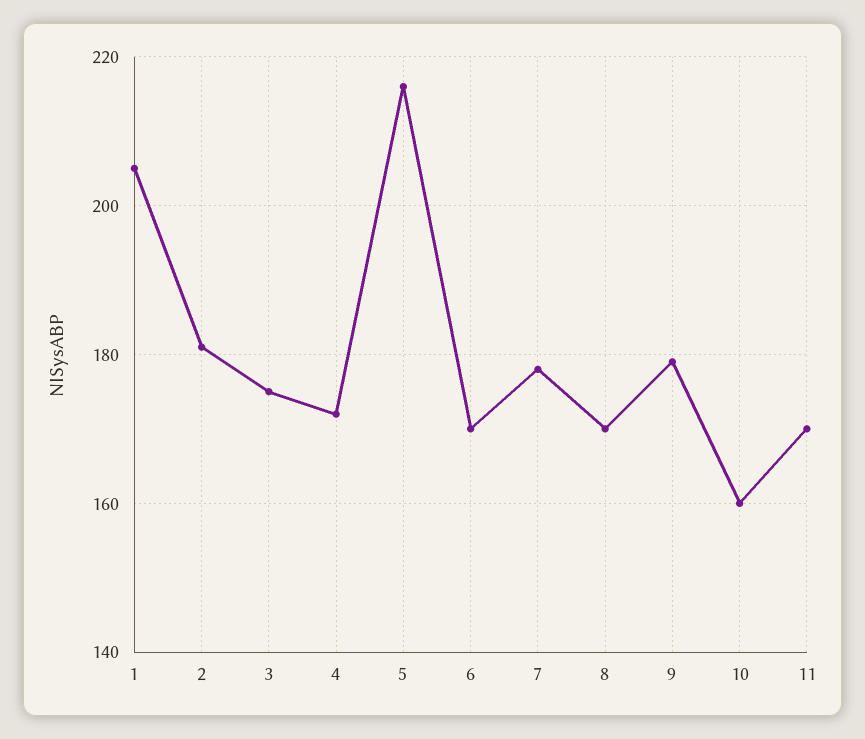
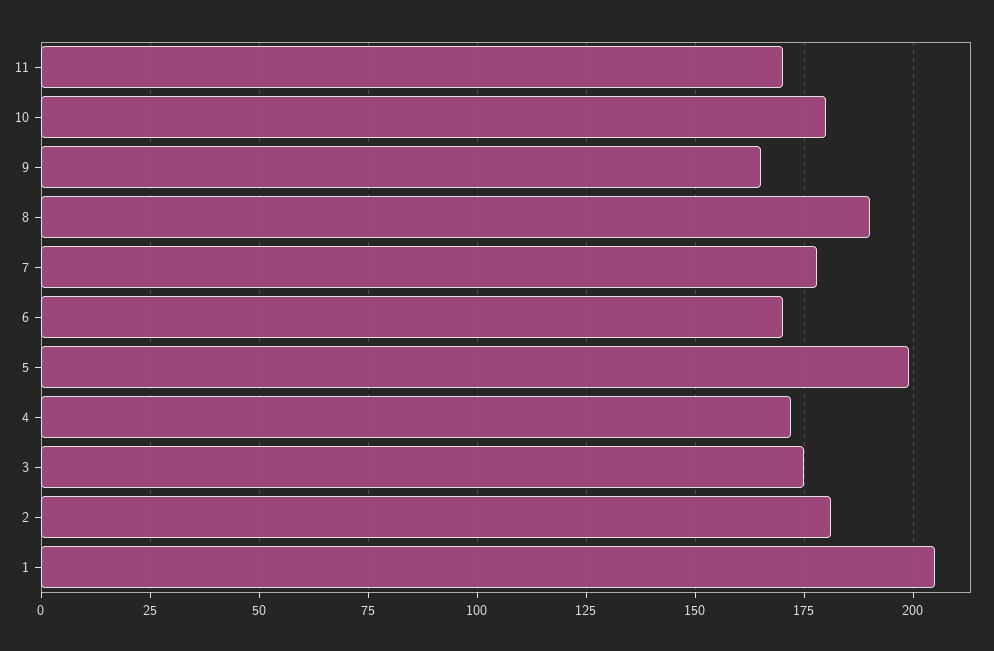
5: 215 -> 200
8: 170 -> 190
9: 180 -> 165
10: 160 -> 180

